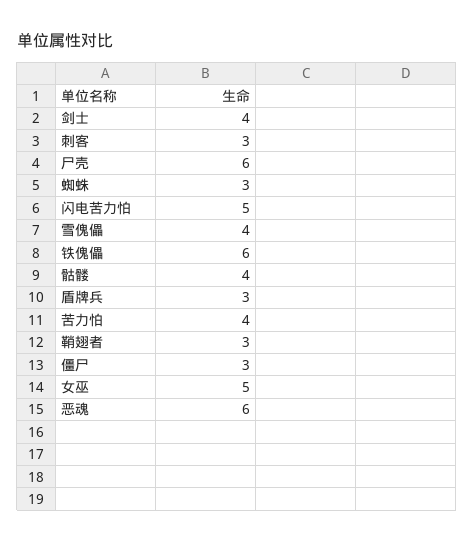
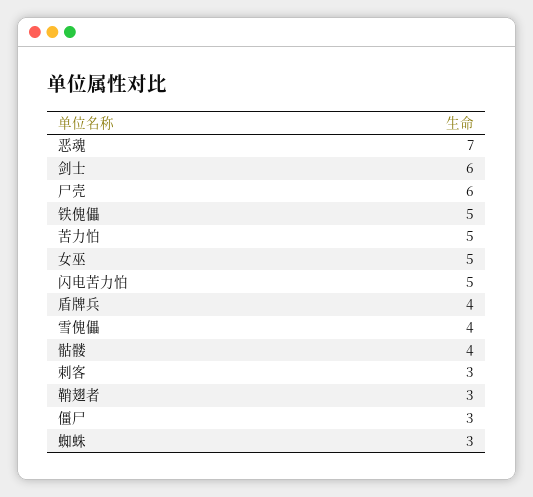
剑士: 4 -> 6
铁傀儡: 6 -> 5
盾牌兵: 3 -> 4
苦力怕: 4 -> 5
恶魂: 6 -> 7

